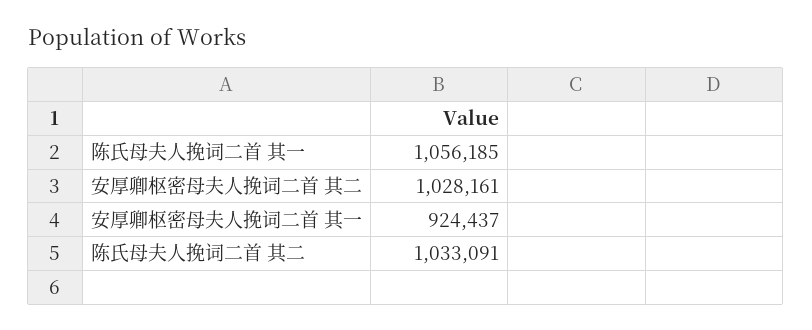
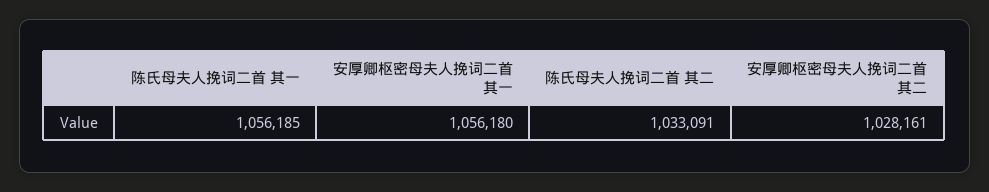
安厚卿枢密母夫人挽词二首 其一: 924437 -> 1056180

